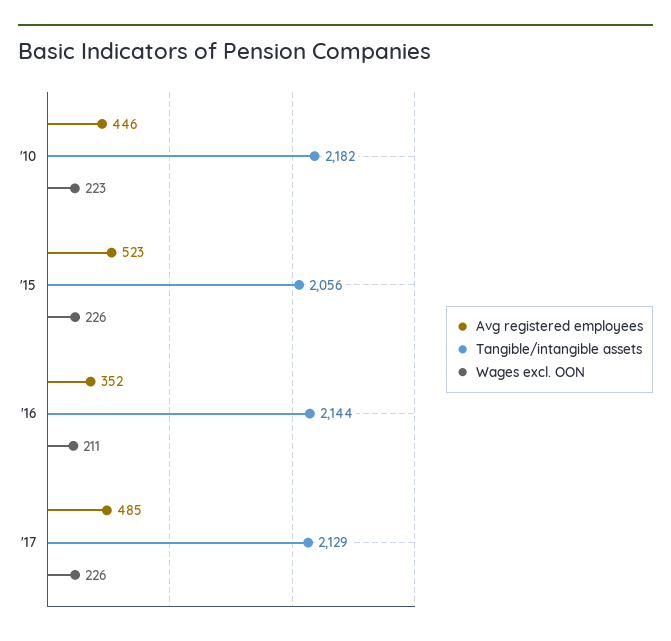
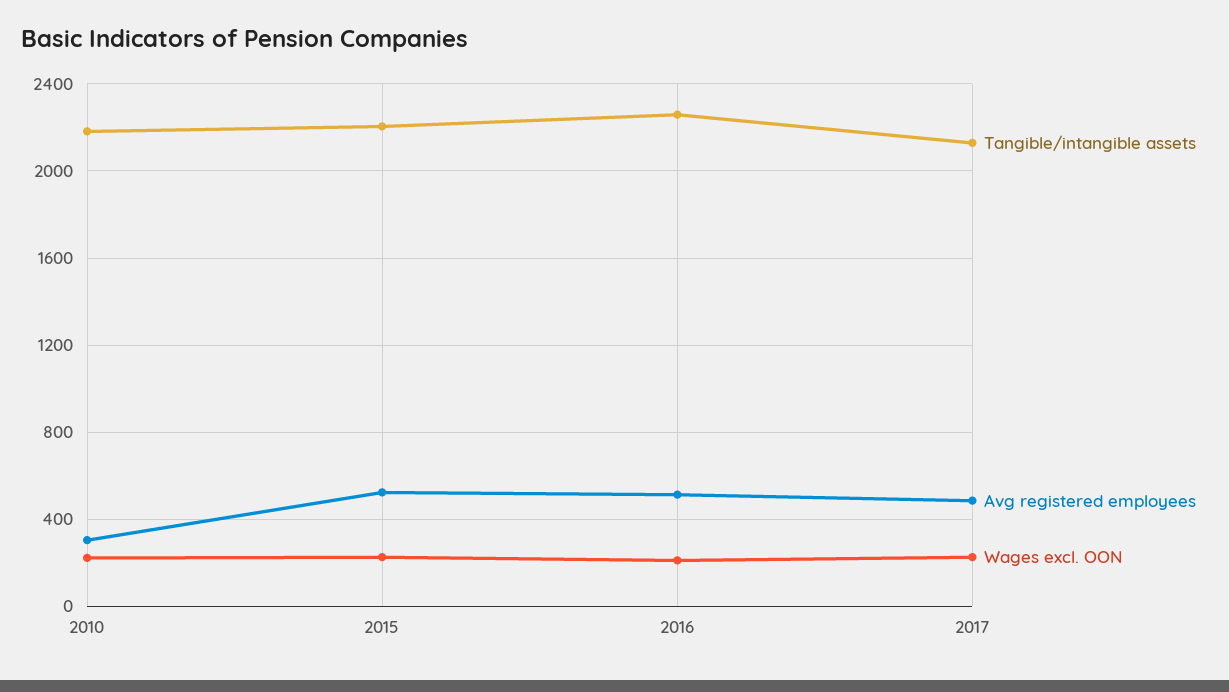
Avg registered employees, '10: 446 -> 300
Tangible/intangible assets, '15: 2056 -> 2200
Avg registered employees, '16: 352 -> 500
Tangible/intangible assets, '16: 2144 -> 2250

